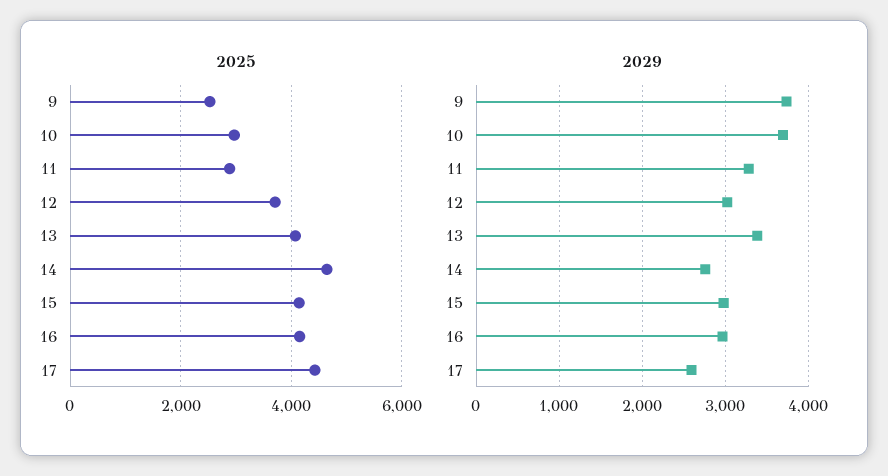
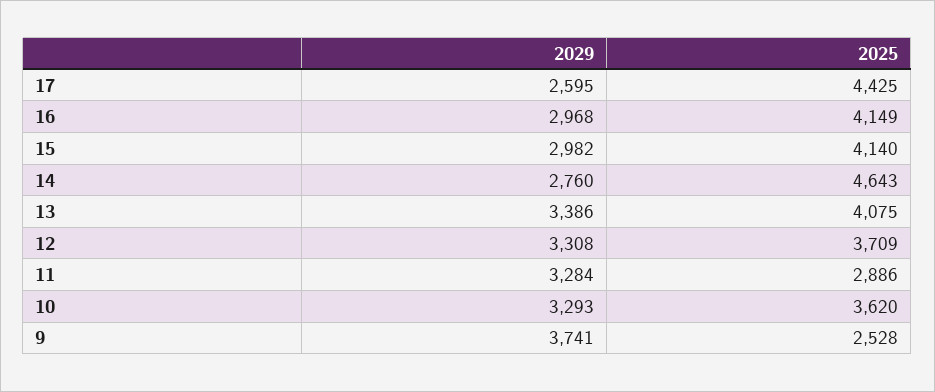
2025, 10: 3000 -> 3620
2029, 10: 3700 -> 3293
2029, 12: 3000 -> 3308

